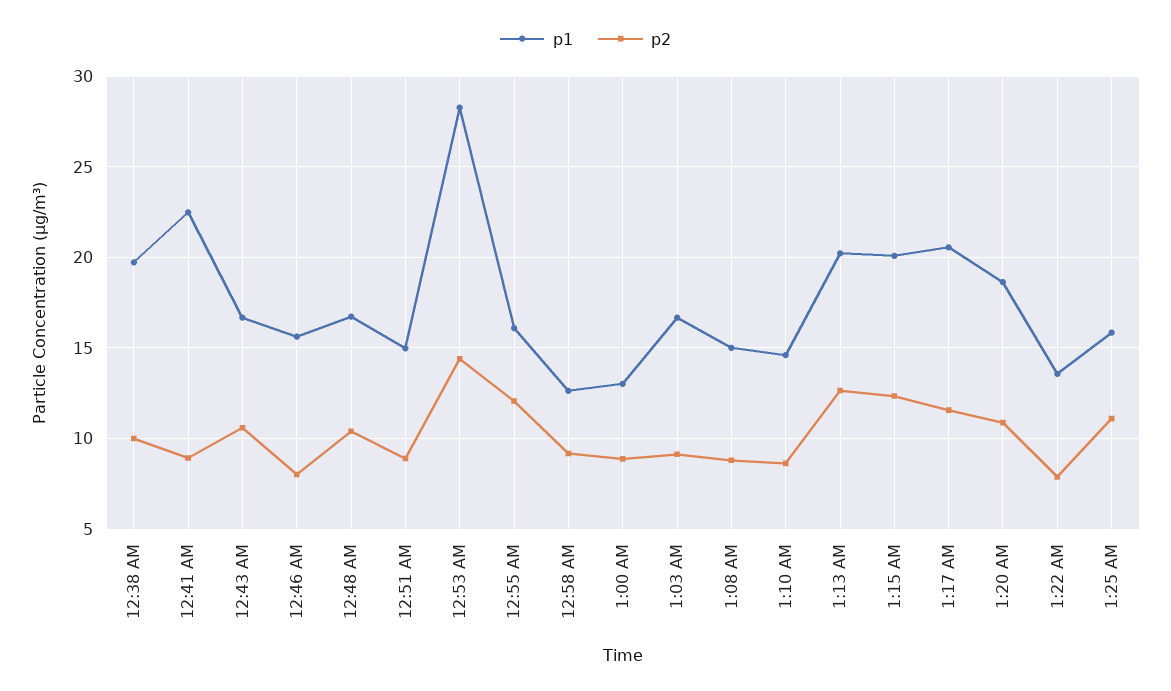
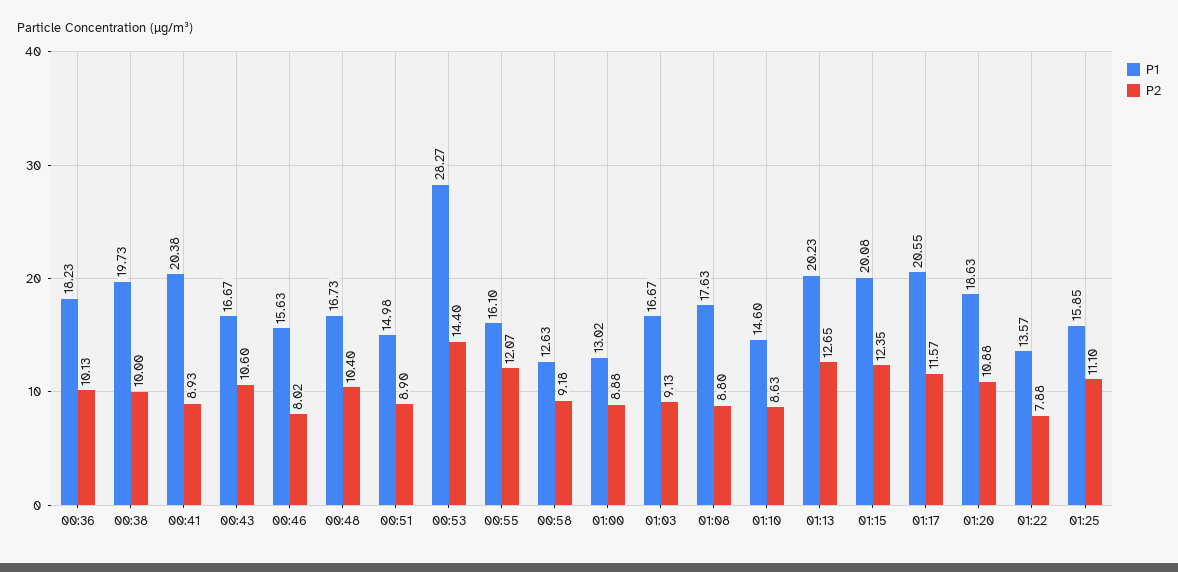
p1, 12:41 AM: 22.5 -> 20.38
p1, 1:08 AM: 15 -> 17.63
p1, 00:36: none -> 18.23
p2, 00:36: none -> 10.13

